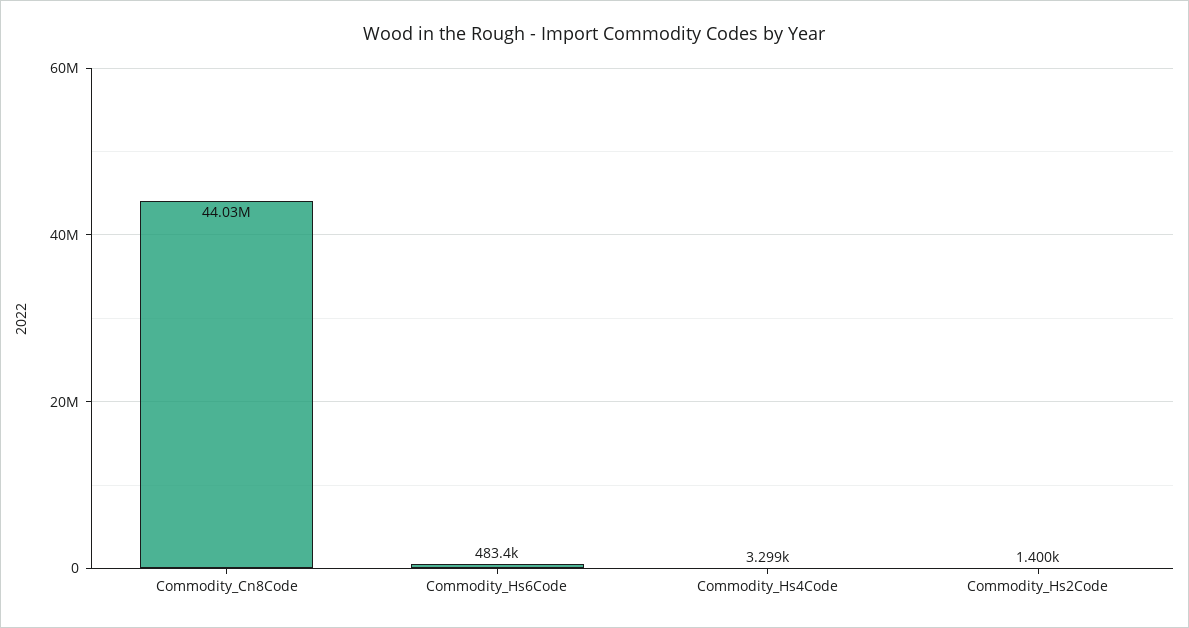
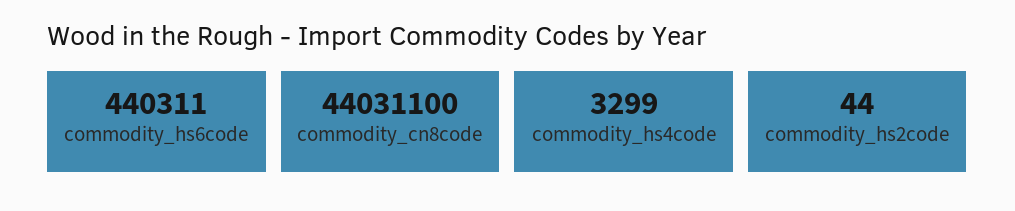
Commodity_Hs6Code: 483400 -> 440311
Commodity_Hs2Code: 1400 -> 44

